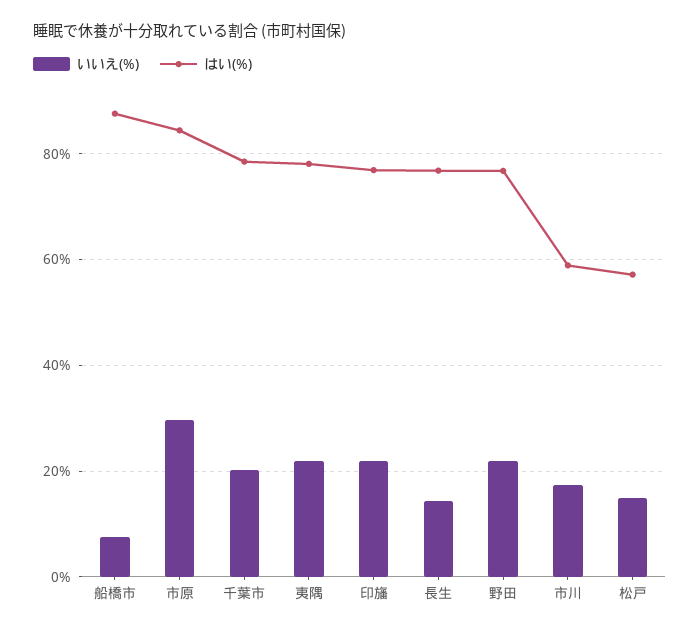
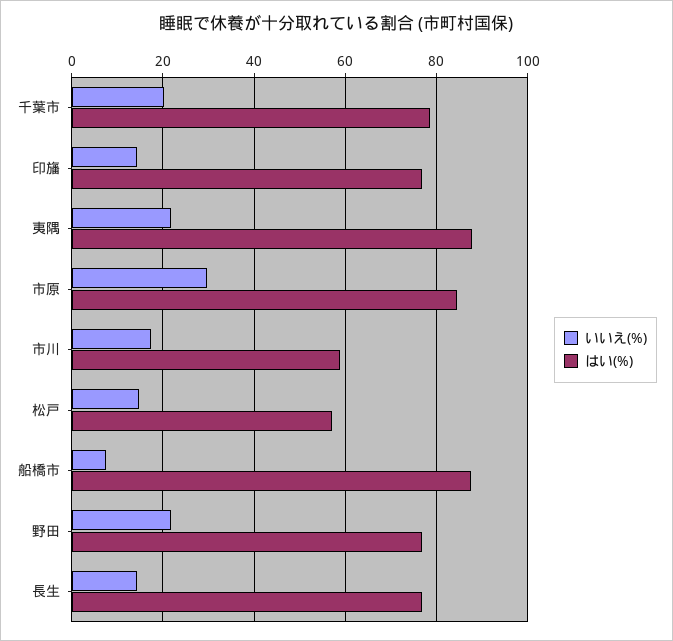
はい(%), 夷隅: 78 -> 88
いいえ(%), 印旛: 22 -> 14

